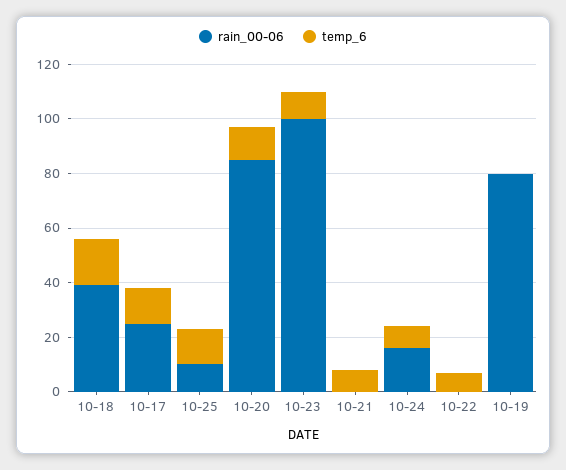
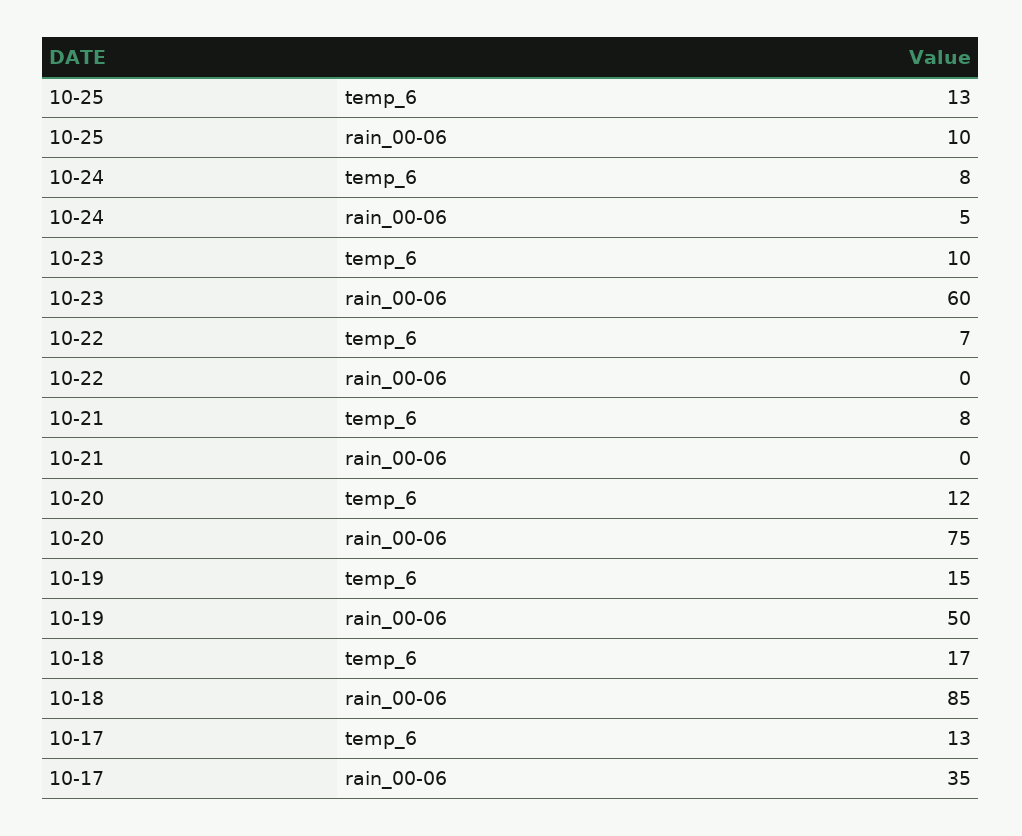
rain_00-06, 10-18: 40 -> 85
rain_00-06, 10-17: 25 -> 35
rain_00-06, 10-20: 85 -> 75
rain_00-06, 10-23: 100 -> 60
rain_00-06, 10-24: 15 -> 5
rain_00-06, 10-19: 80 -> 50
temp_6, 10-19: 0 -> 15

